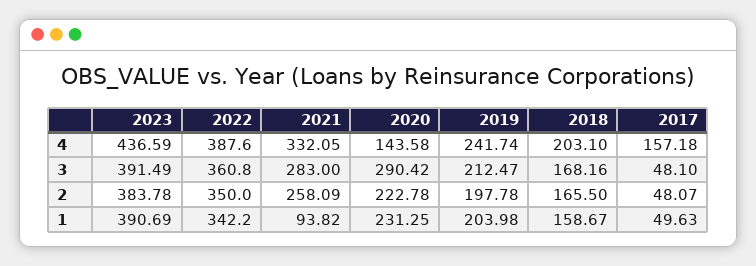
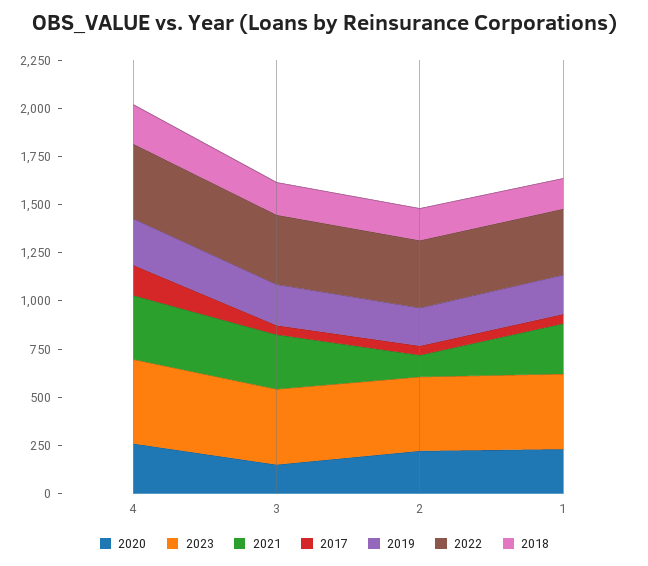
2020, 4: 143.58 -> 250
2020, 3: 290.42 -> 150
2021, 2: 258.09 -> 100
2021, 1: 93.82 -> 250

